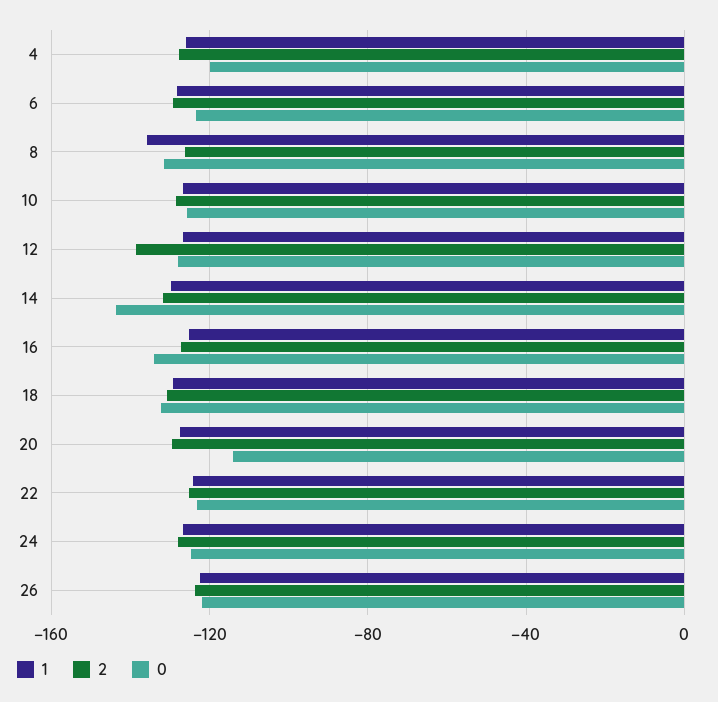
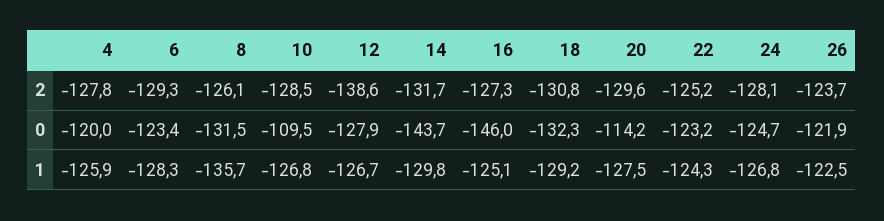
0, 10: -125 -> -109.5
0, 16: -135 -> -146

